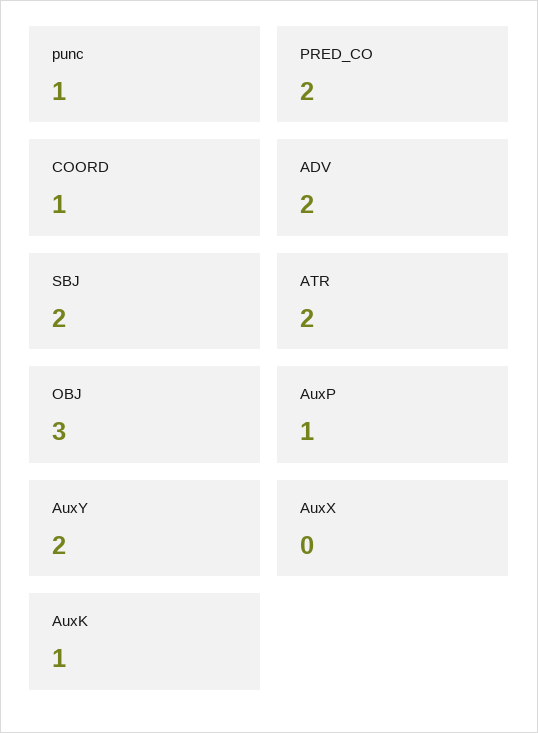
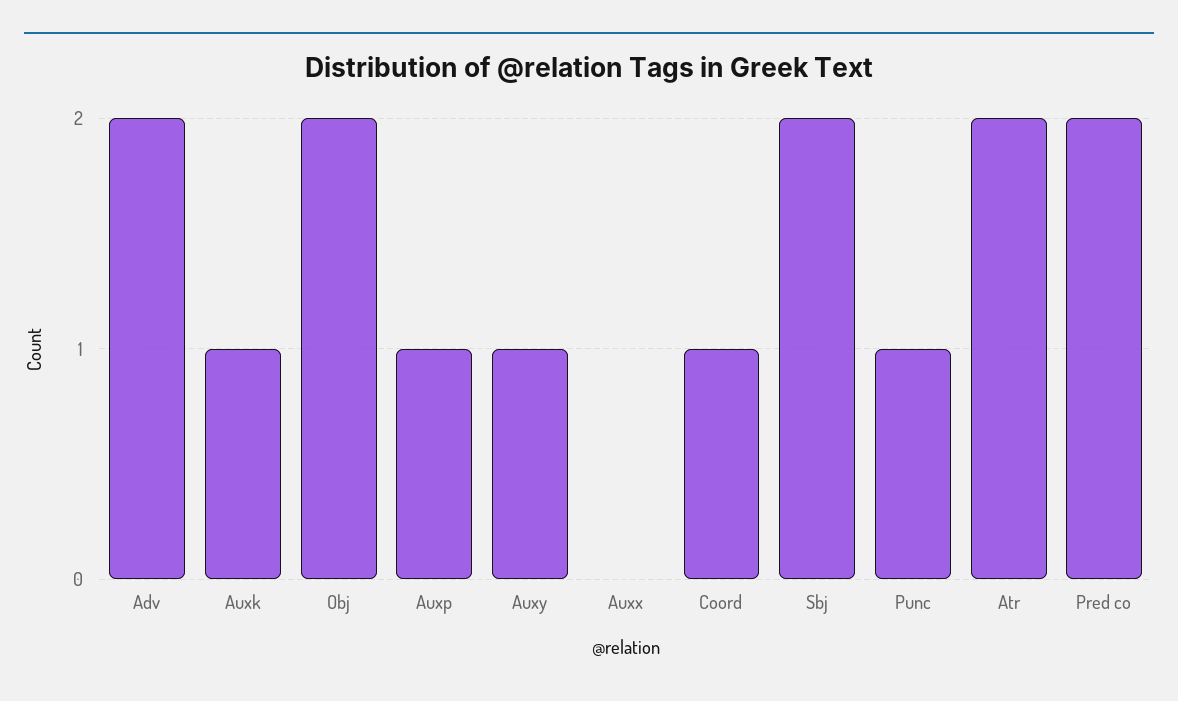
OBJ: 3 -> 2
AuxY: 2 -> 1

